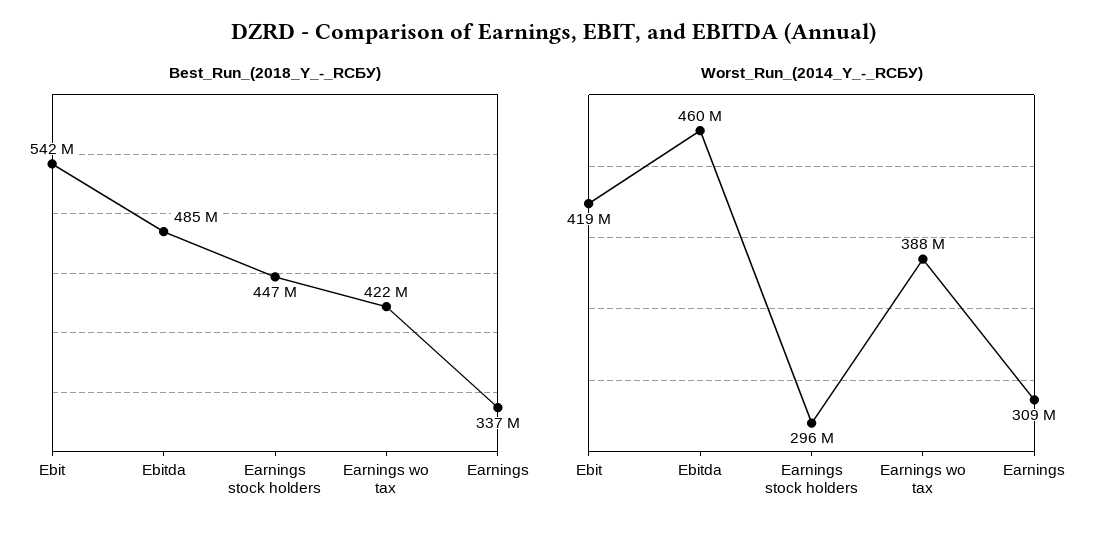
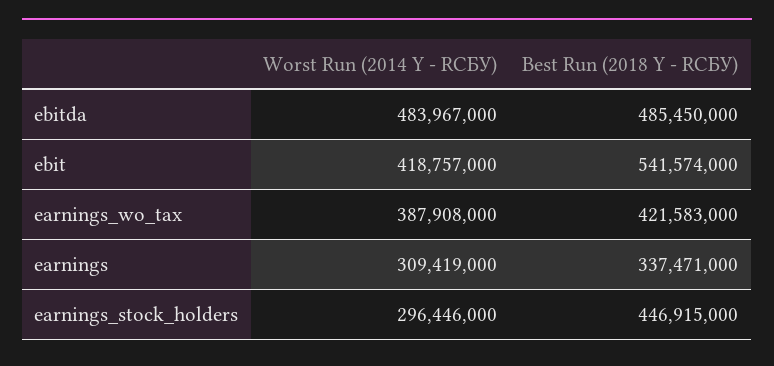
Worst_Run_(2014_Y_-_RСБУ), Ebitda: 460000000 -> 483967000

